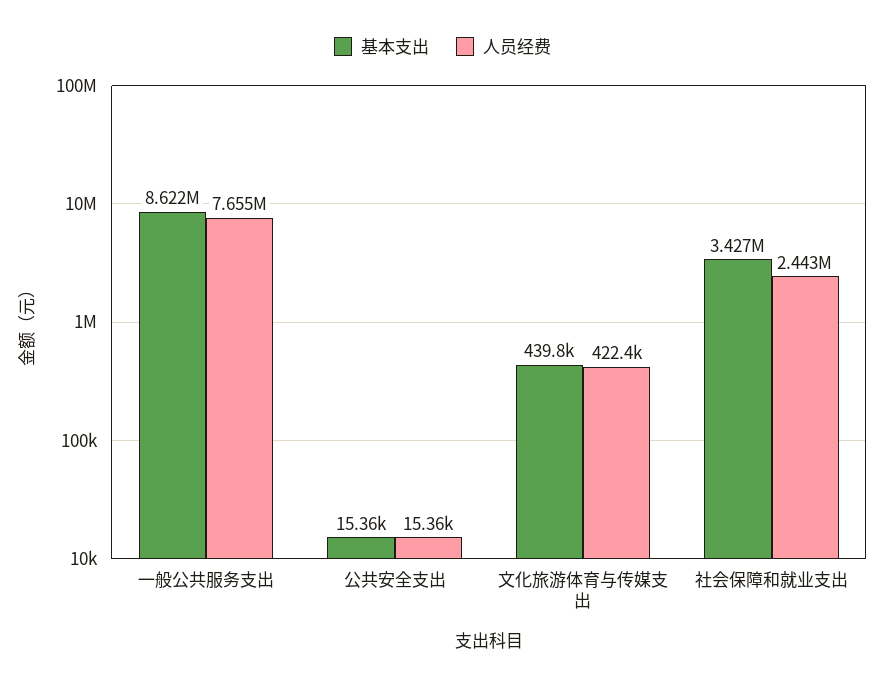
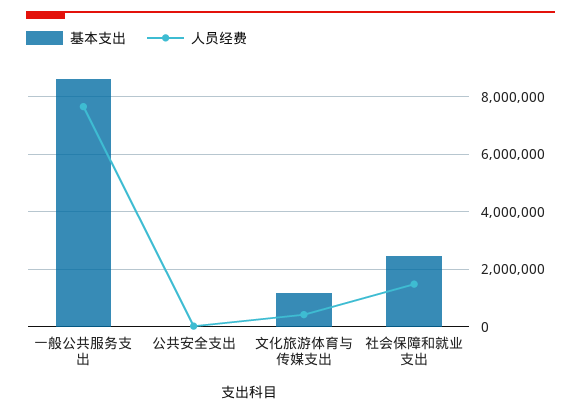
基本支出, 文化旅游体育与传媒支出: 439800 -> 1250000
基本支出, 社会保障和就业支出: 3427000 -> 2500000
人员经费, 社会保障和就业支出: 2443000 -> 1500000

